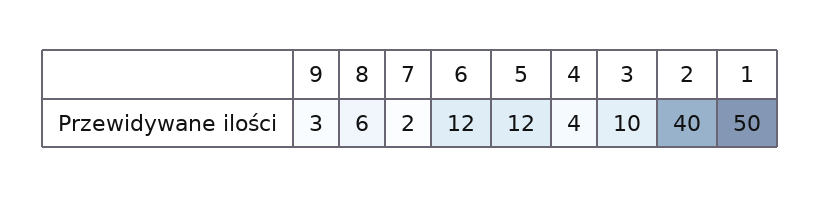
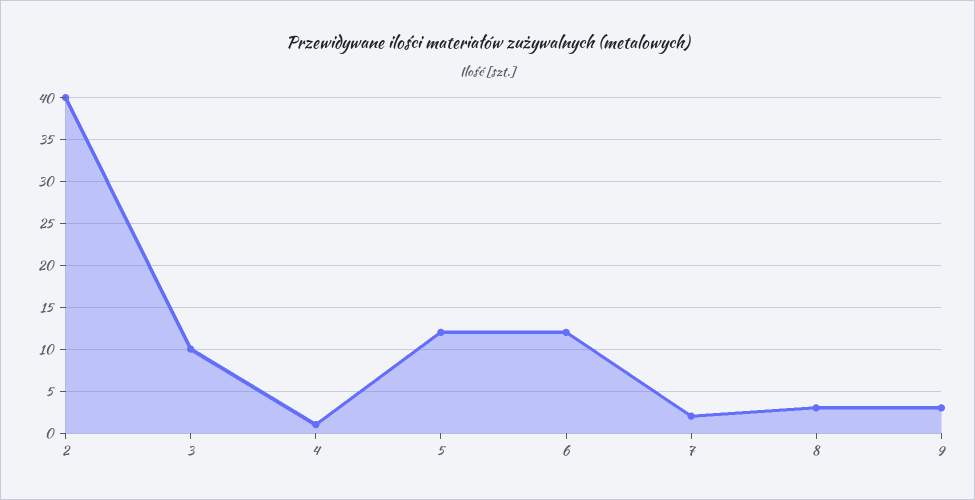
8: 6 -> 3
4: 4 -> 1
1: 50 -> none

